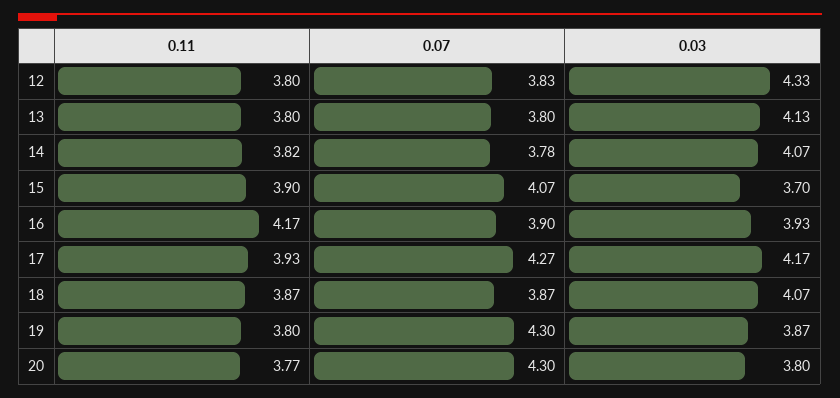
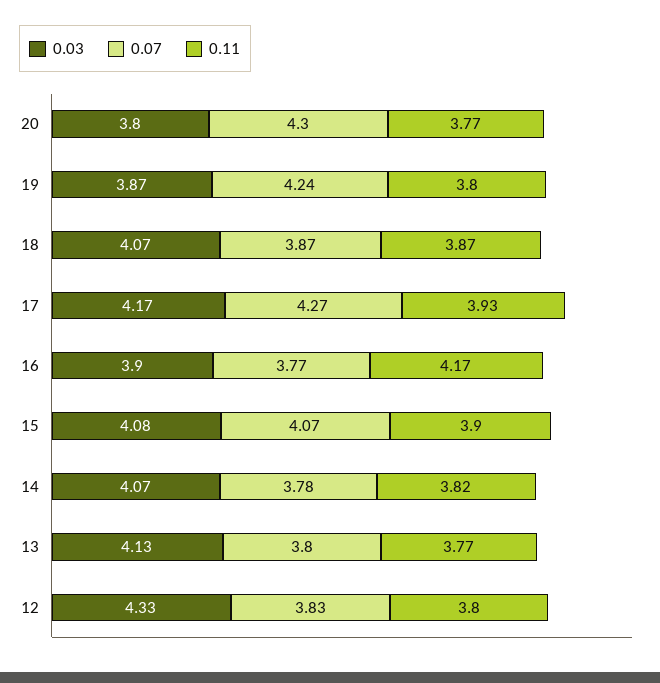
0.11, 13: 3.8 -> 3.77
0.03, 15: 3.7 -> 4.08
0.07, 16: 3.9 -> 3.77
0.03, 16: 3.93 -> 3.9
0.07, 19: 4.3 -> 4.24

